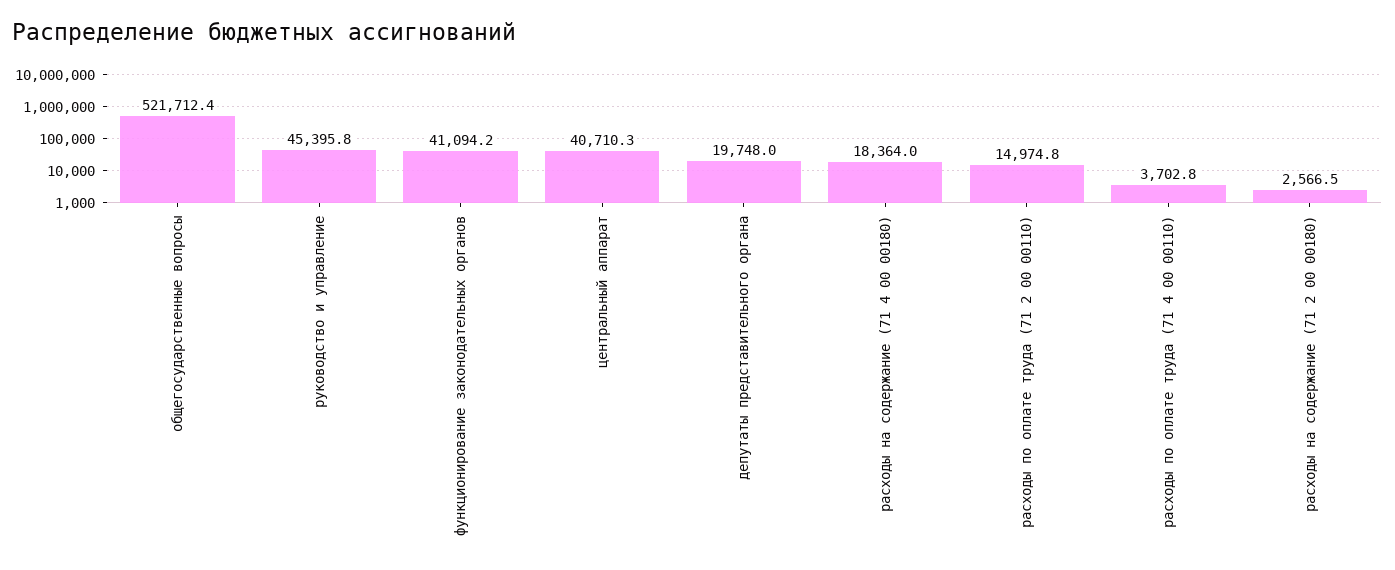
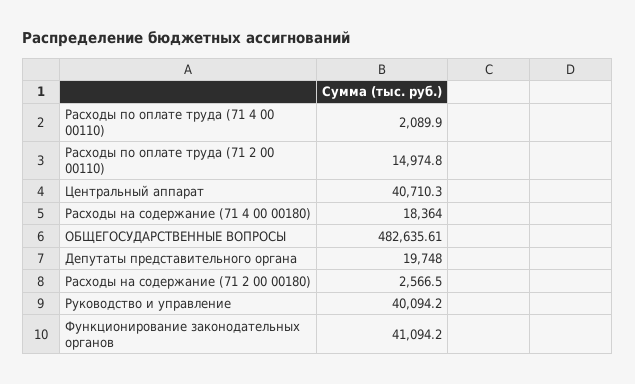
общегосударственные вопросы: 521712.4 -> 482635.61
руководство и управление: 45395.8 -> 40094.2
расходы по оплате труда (71 4 00 00110): 3702.8 -> 2089.9

